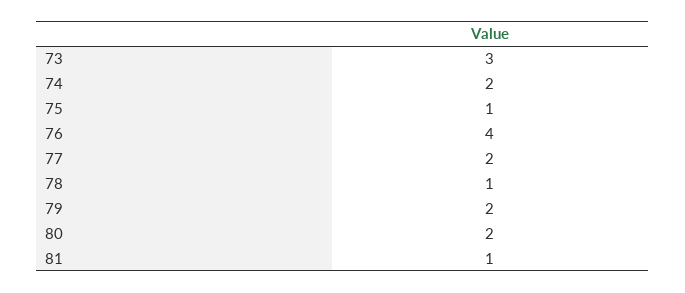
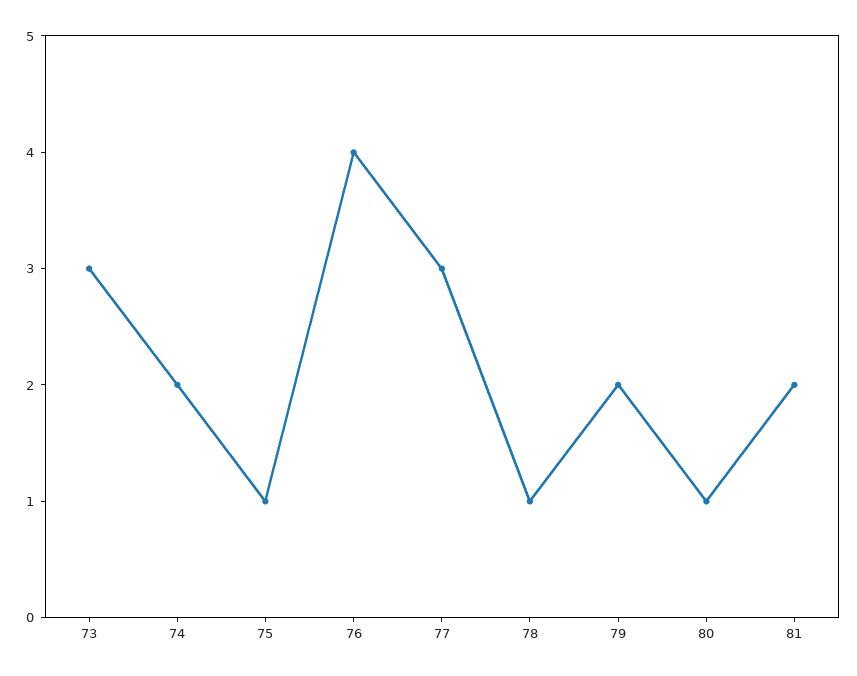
77: 2 -> 3
80: 2 -> 1
81: 1 -> 2

